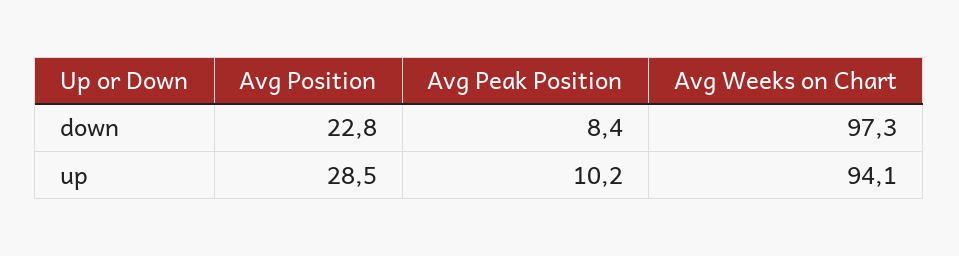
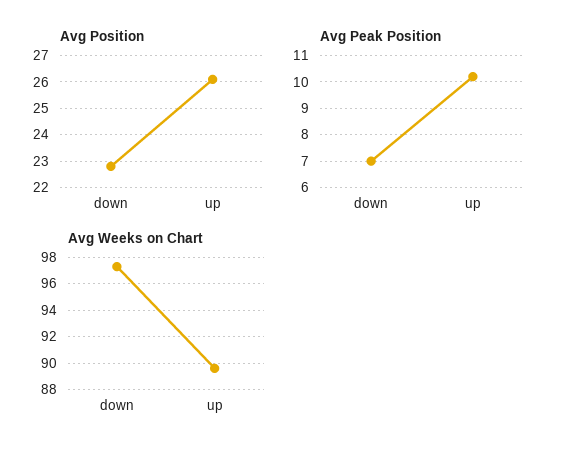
Avg Peak Position, down: 8.4 -> 7
Avg Position, up: 28.5 -> 26
Avg Weeks on Chart, up: 94.1 -> 89.5

